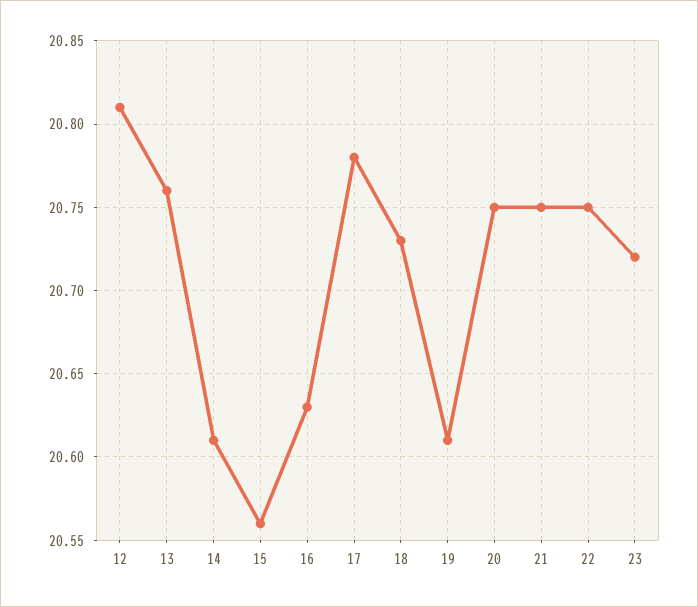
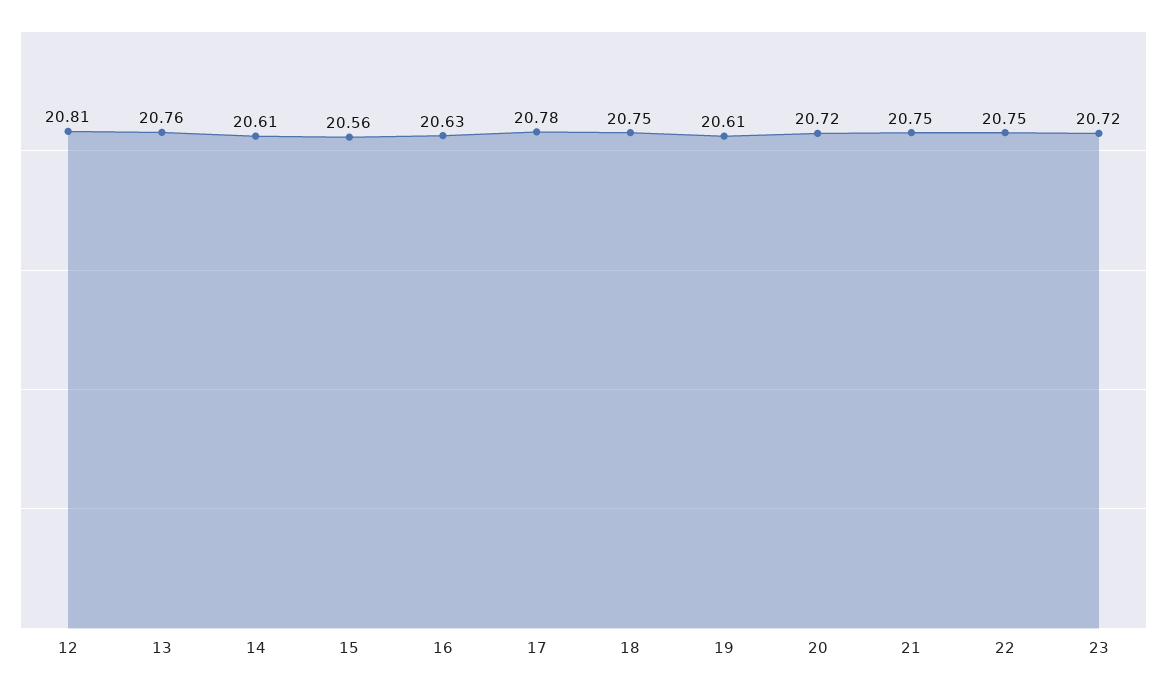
18: 20.73 -> 20.75
20: 20.75 -> 20.72

